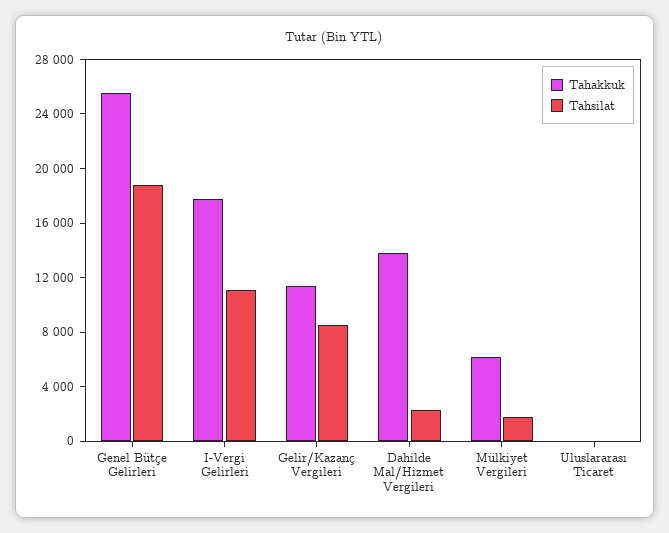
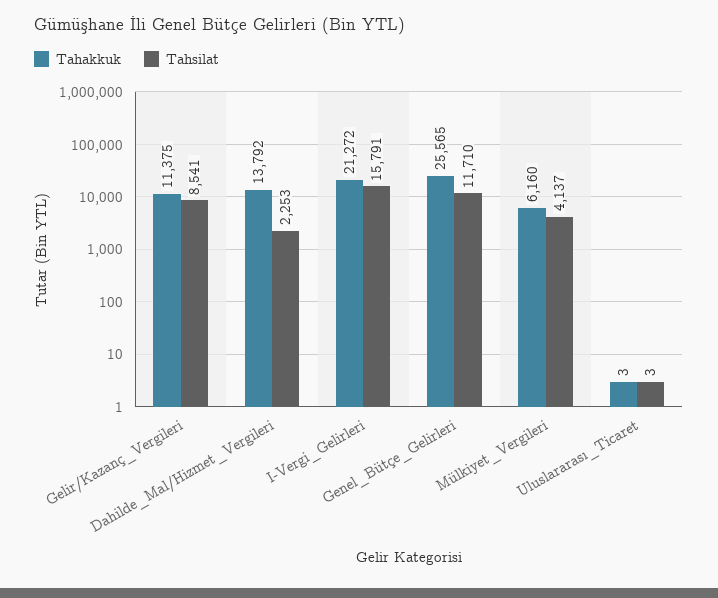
Tahsilat, Genel Bütçe Gelirleri: 19000 -> 11710
Tahakkuk, I-Vergi Gelirleri: 18000 -> 21272
Tahsilat, I-Vergi Gelirleri: 11000 -> 15791
Tahsilat, Mülkiyet Vergileri: 2000 -> 4137

